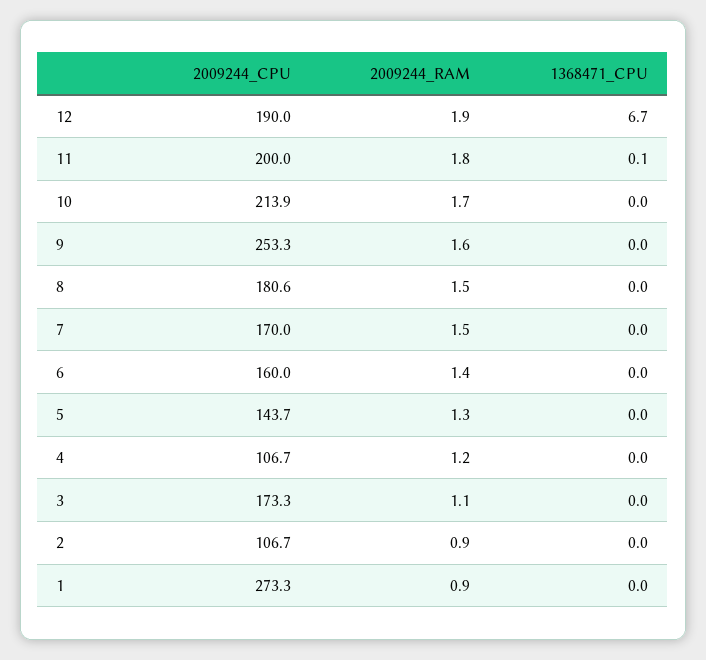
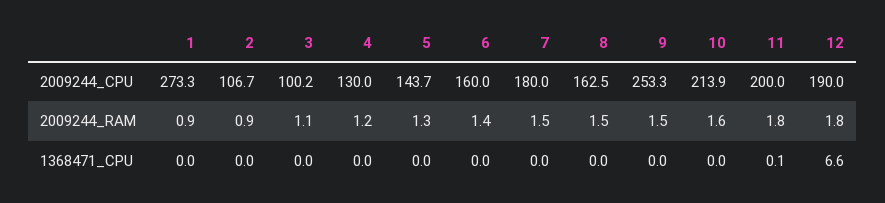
2009244_RAM, 12: 1.9 -> 1.8
1368471_CPU, 12: 6.7 -> 6.6
2009244_RAM, 10: 1.7 -> 1.6
2009244_RAM, 9: 1.6 -> 1.5
2009244_CPU, 8: 180.6 -> 162.5
2009244_CPU, 7: 170 -> 180
2009244_CPU, 4: 106.7 -> 130
2009244_CPU, 3: 173.3 -> 100.2

